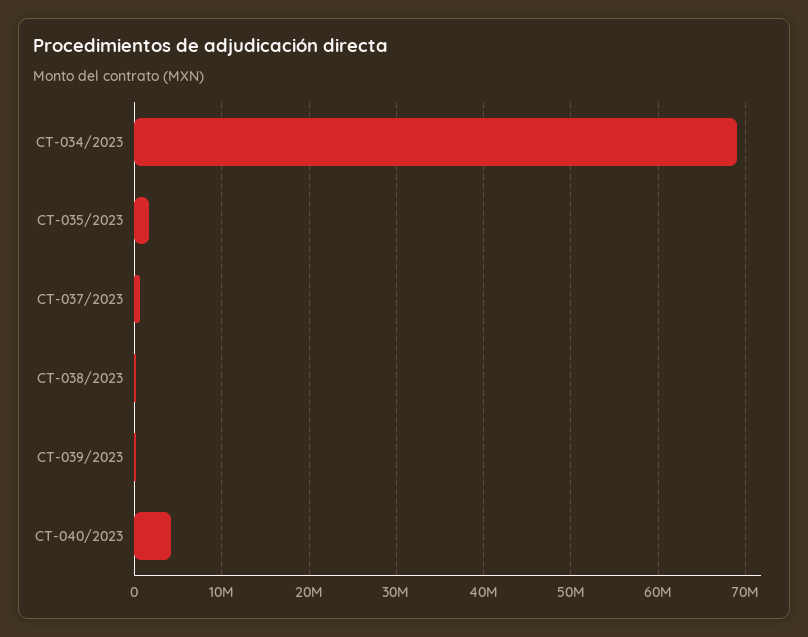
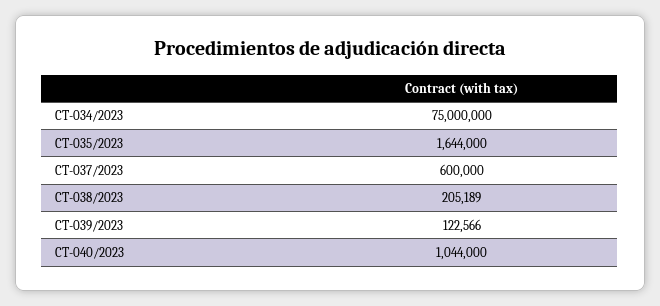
CT-034/2023: 69000000 -> 75000000
CT-040/2023: 4000000 -> 1044000

